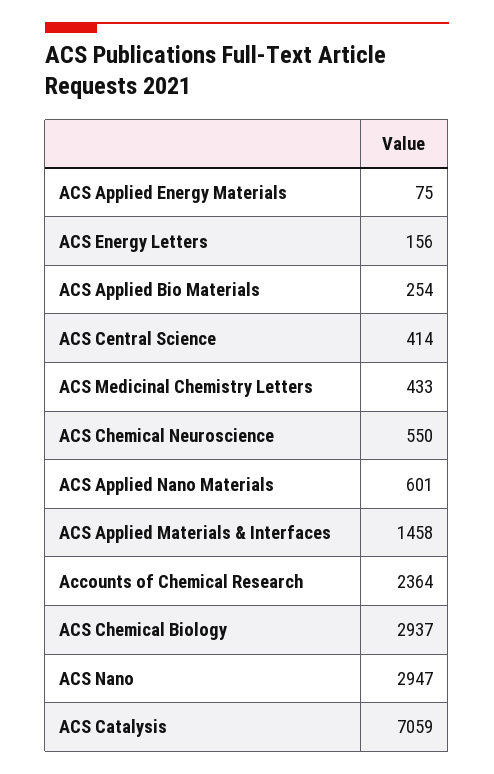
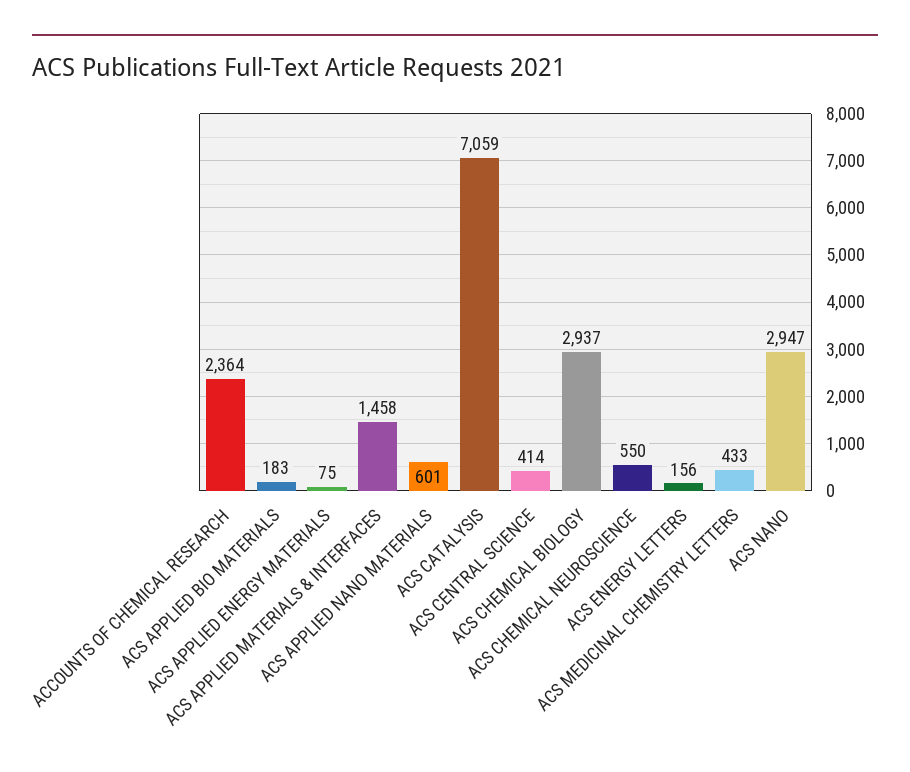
ACS Applied Bio Materials: 254 -> 183

